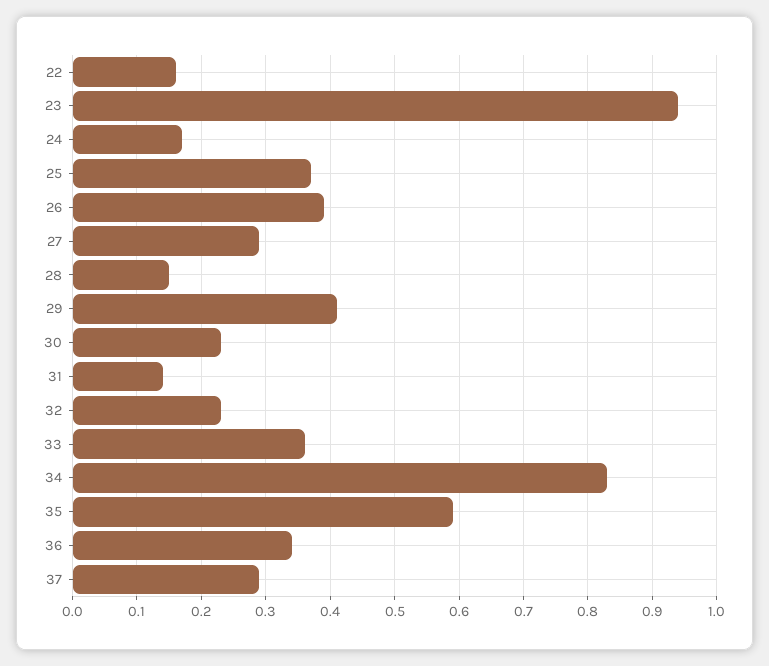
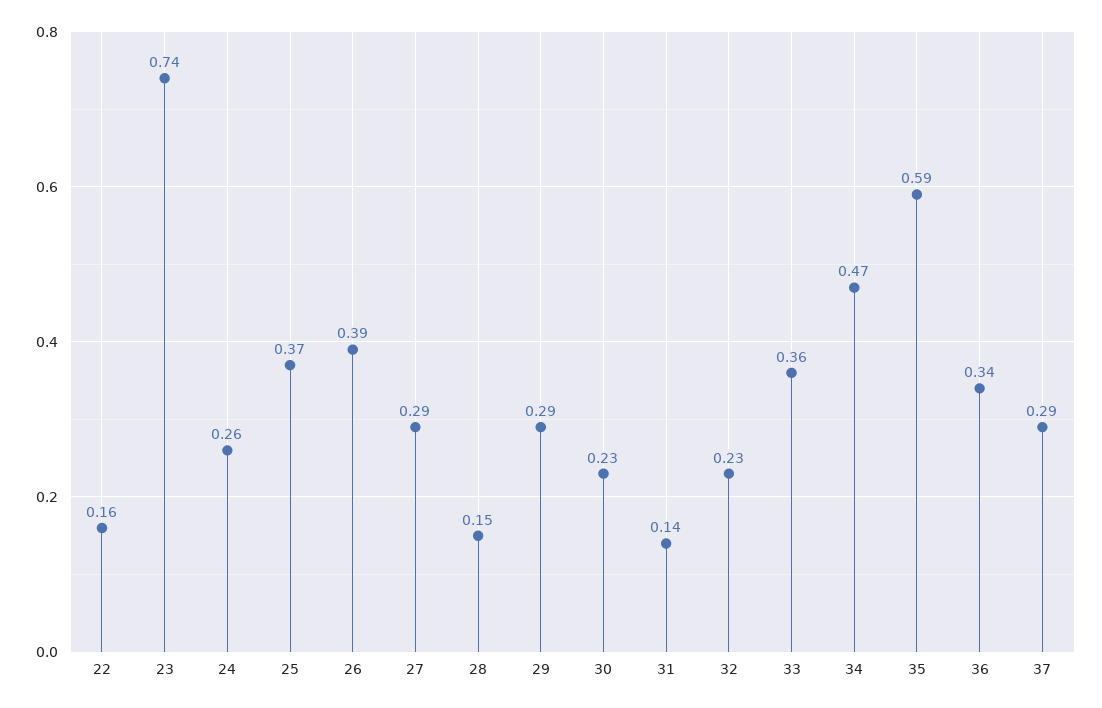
23: 0.94 -> 0.74
24: 0.17 -> 0.26
29: 0.41 -> 0.29
34: 0.83 -> 0.47

